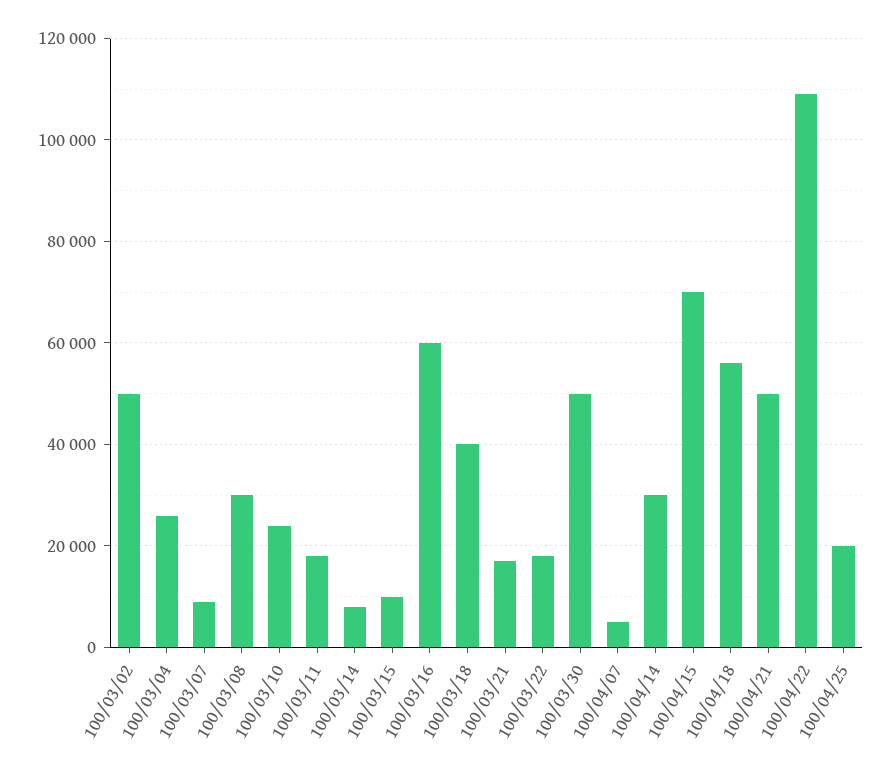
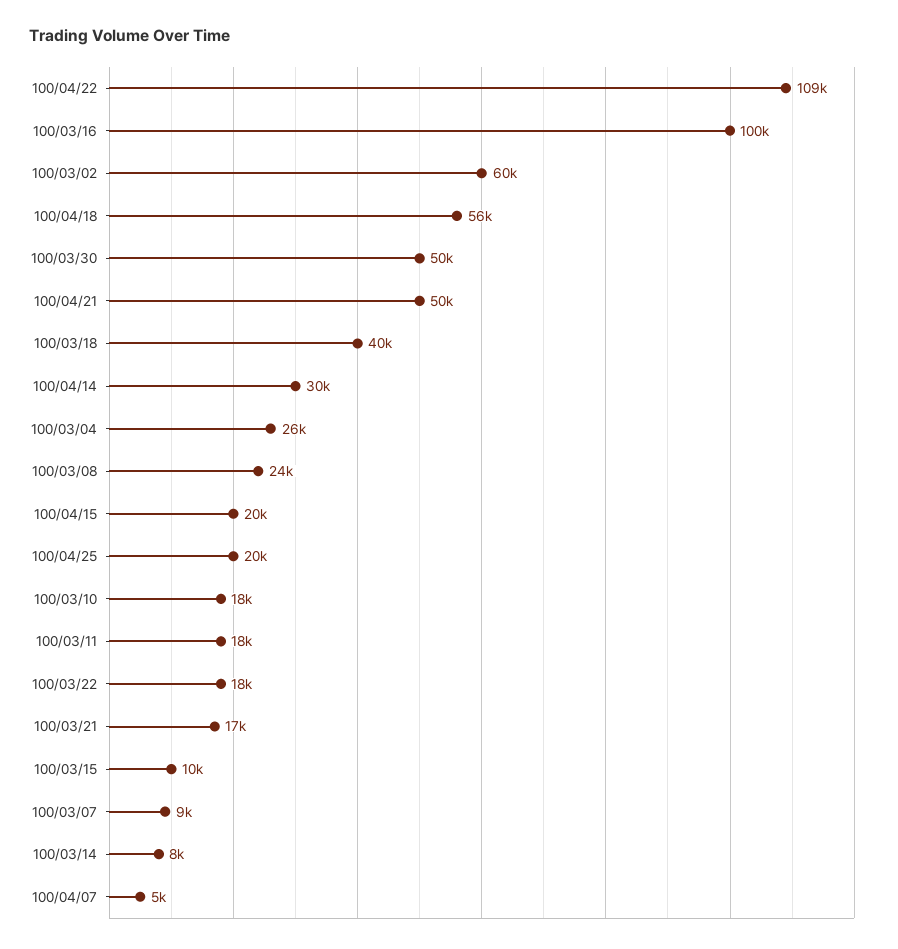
100/03/02: 50000 -> 60000
100/03/08: 30000 -> 24000
100/03/10: 24000 -> 18000
100/03/16: 60000 -> 100000
100/04/15: 70000 -> 20000

